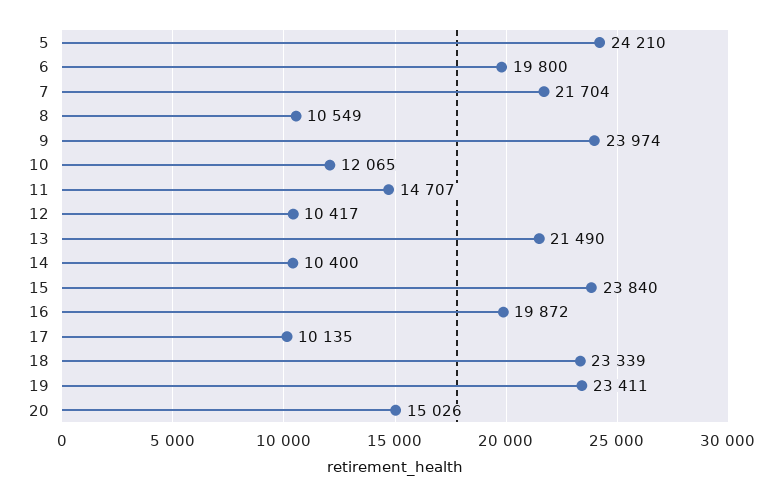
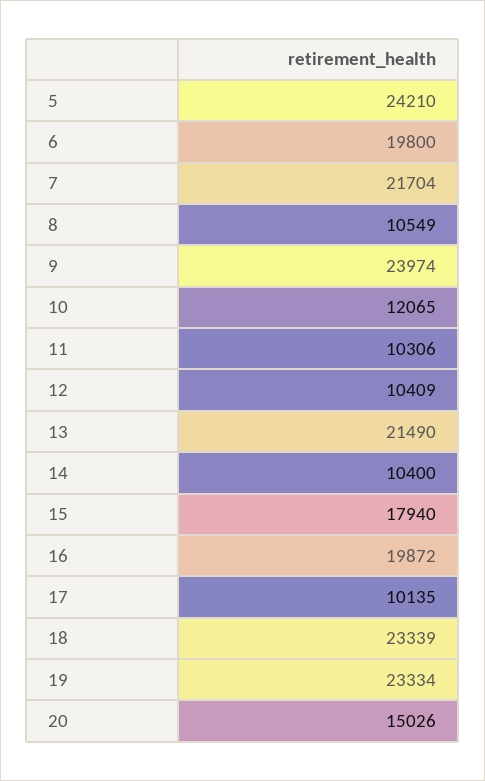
11: 14707 -> 10306
12: 10417 -> 10409
15: 23840 -> 17940
19: 23411 -> 23334

